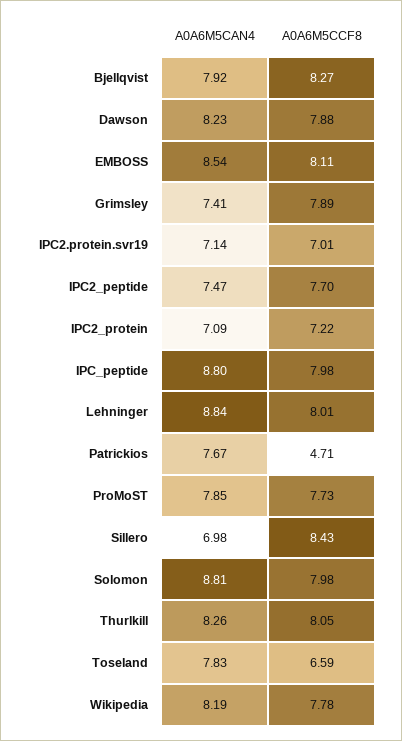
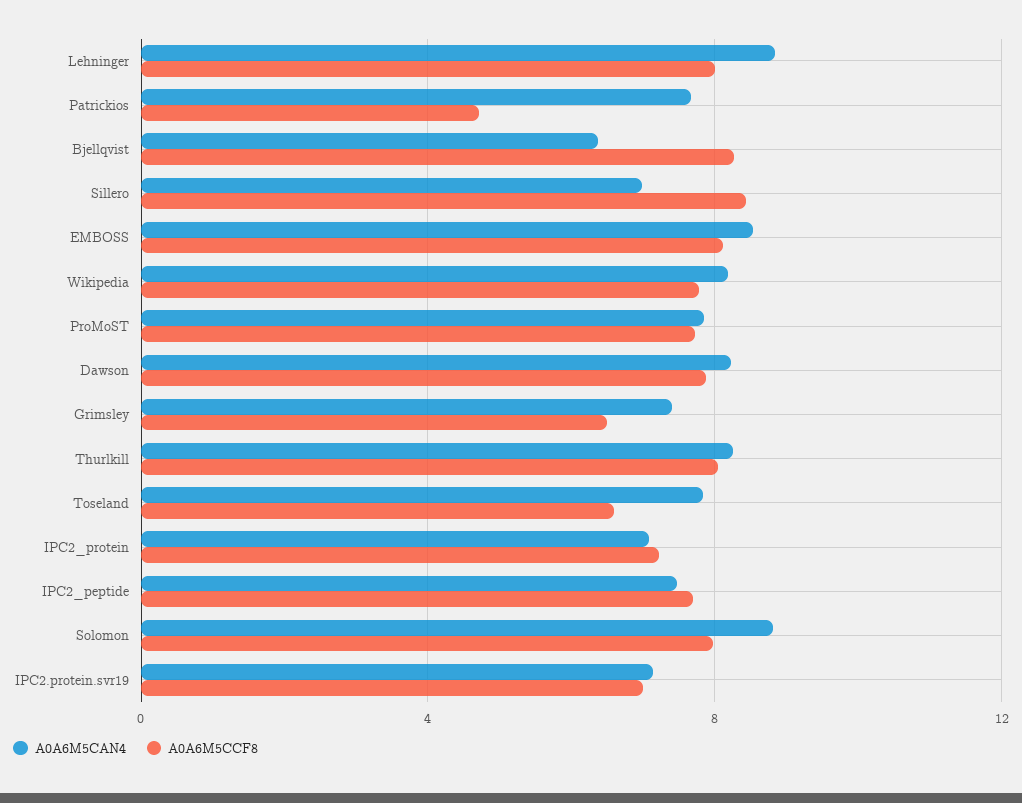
A0A6M5CAN4, Bjellqvist: 7.92 -> 6.5
A0A6M5CCF8, Grimsley: 7.89 -> 6.5
A0A6M5CAN4, IPC_peptide: 8.8 -> none
A0A6M5CCF8, IPC_peptide: 7.98 -> none

